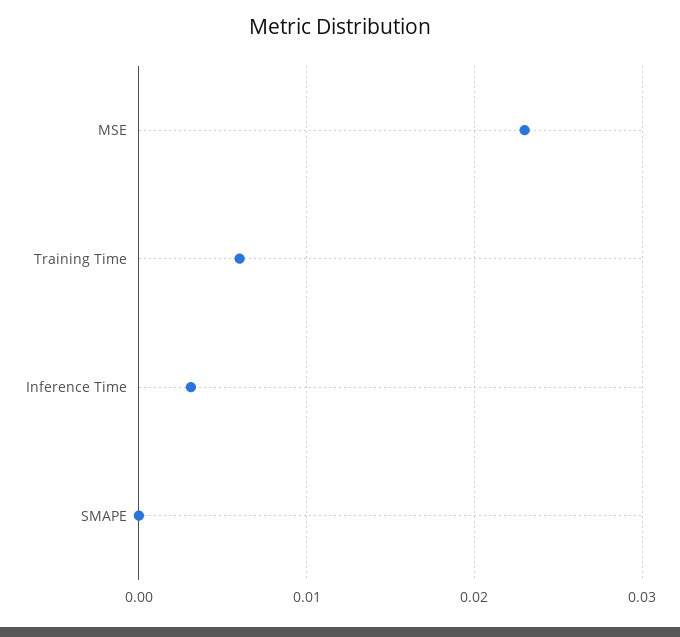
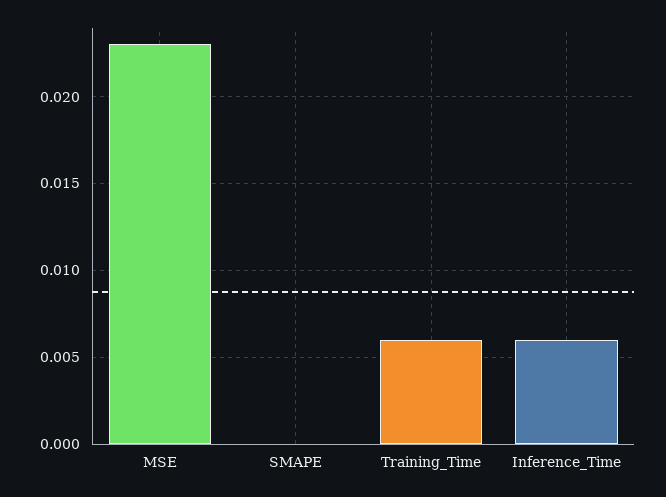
Inference Time: 0.003 -> 0.006

